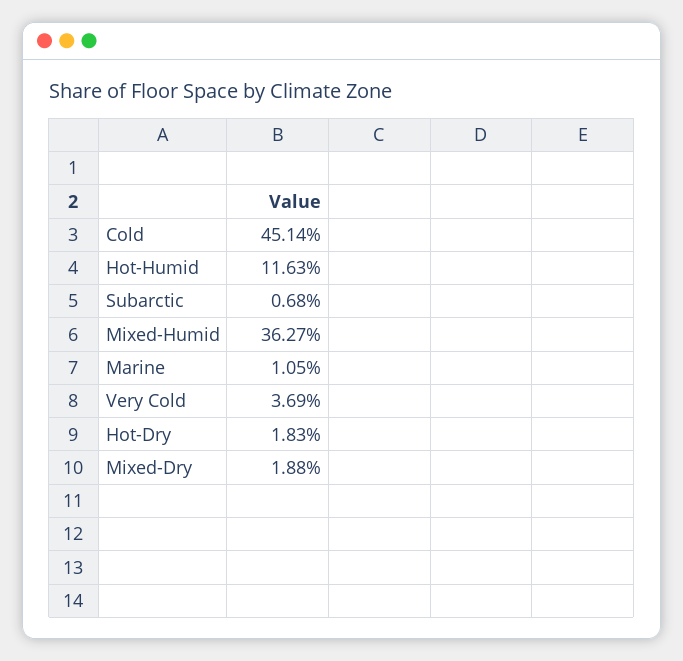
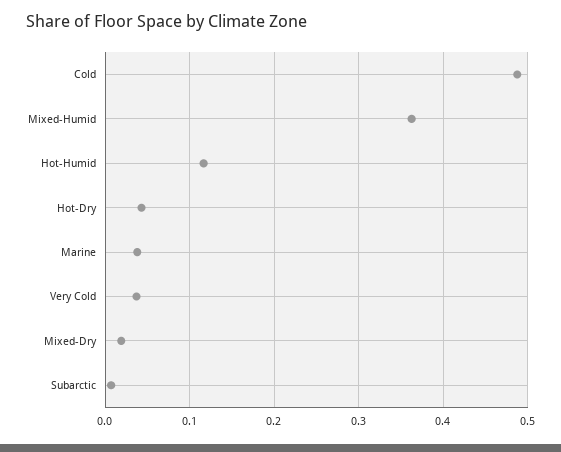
Cold: 0.4514 -> 0.49
Marine: 0.0105 -> 0.04
Hot-Dry: 0.0183 -> 0.04

